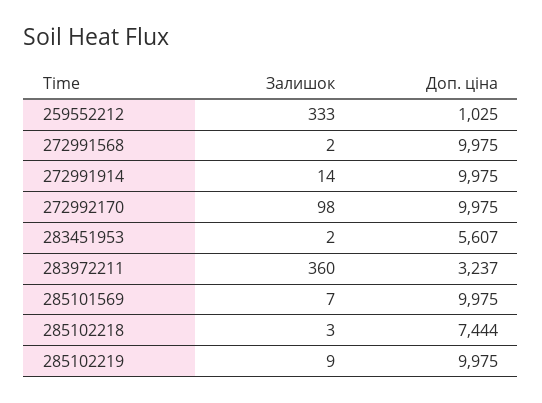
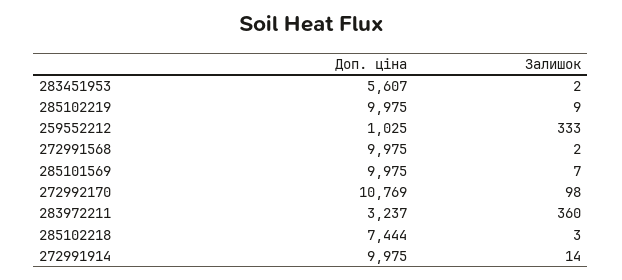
Доп. ціна, 272992170: 9975 -> 10769

